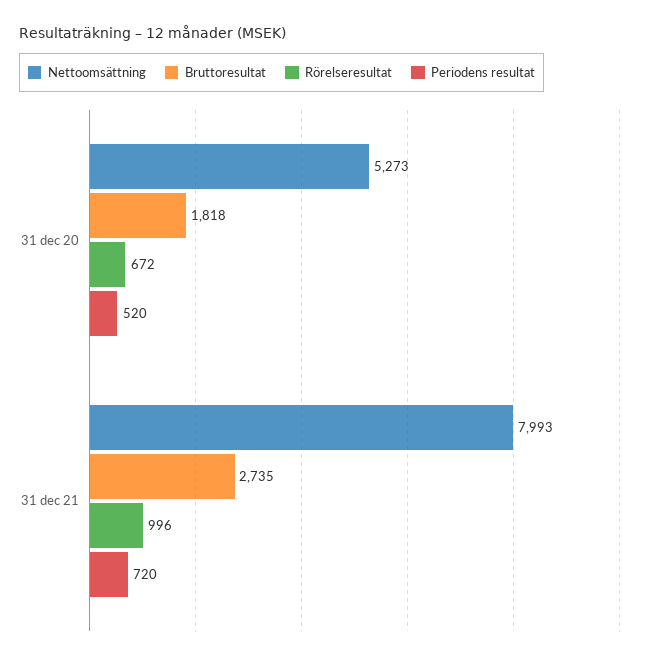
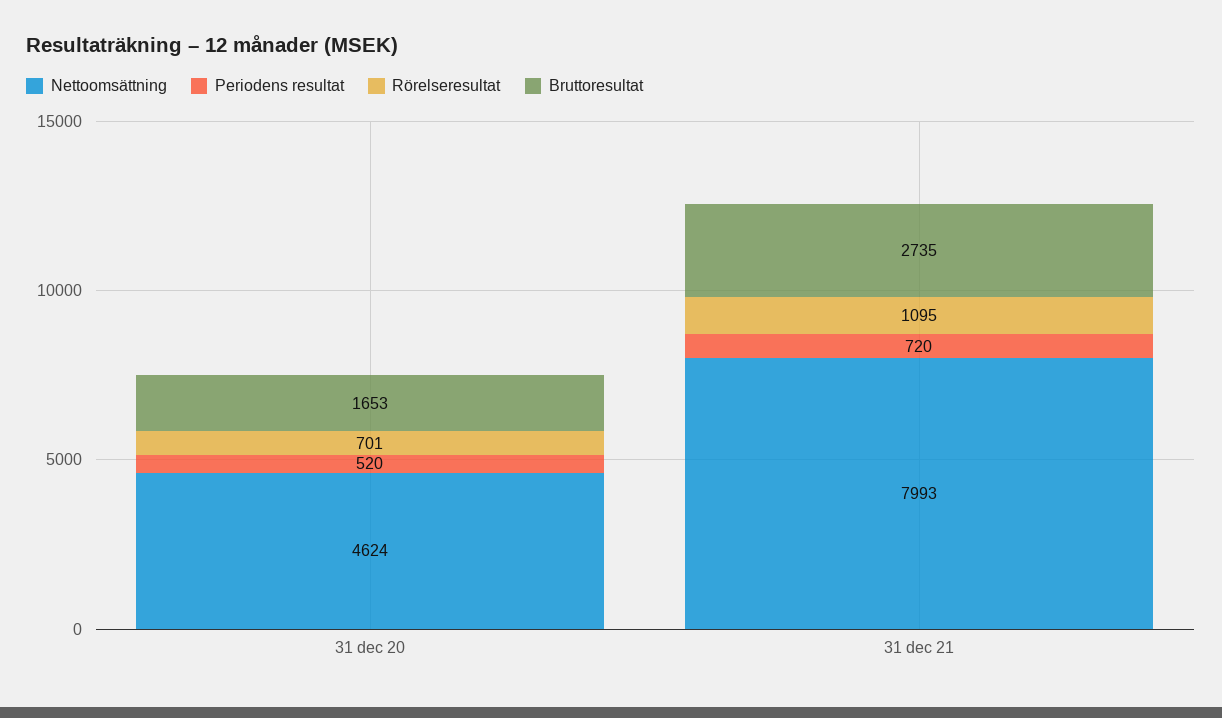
Nettoomsättning, 31 dec 20: 5273 -> 4624
Bruttoresultat, 31 dec 20: 1818 -> 1653
Rörelseresultat, 31 dec 20: 672 -> 701
Rörelseresultat, 31 dec 21: 996 -> 1095

